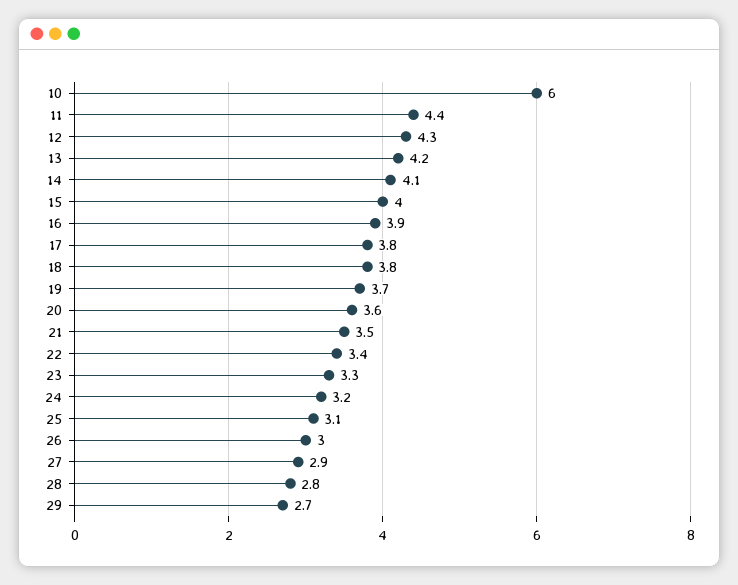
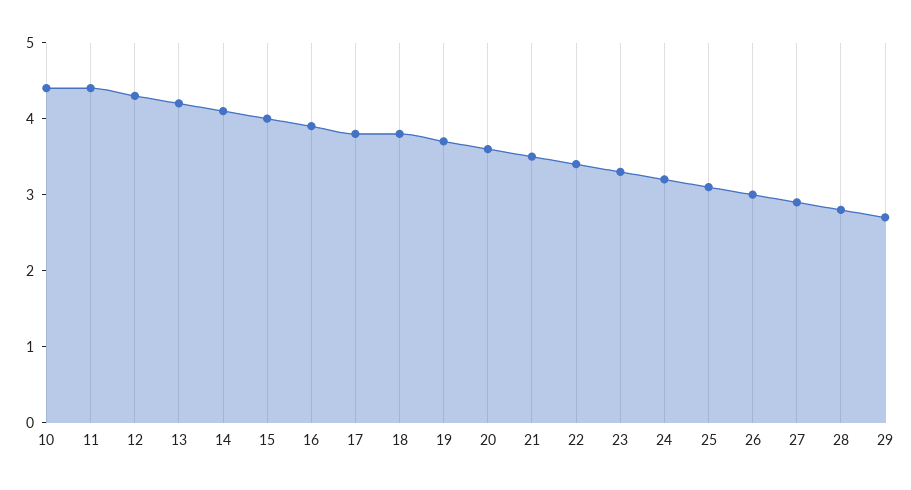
10: 6 -> 4.5

